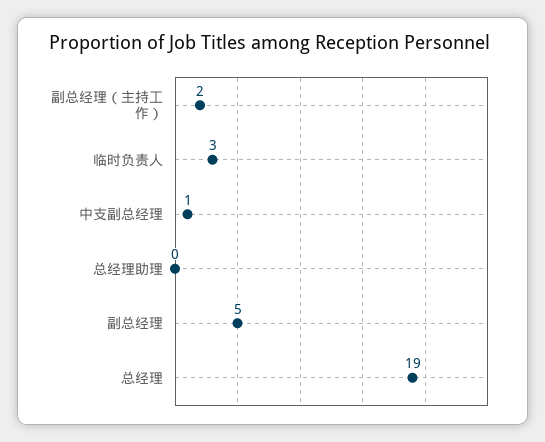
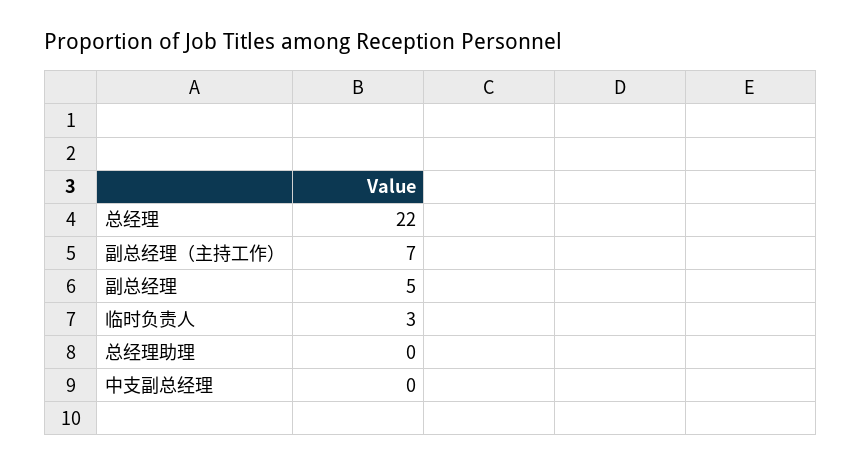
副总经理（主持工作）: 2 -> 7
中支副总经理: 1 -> 0
总经理: 19 -> 22

